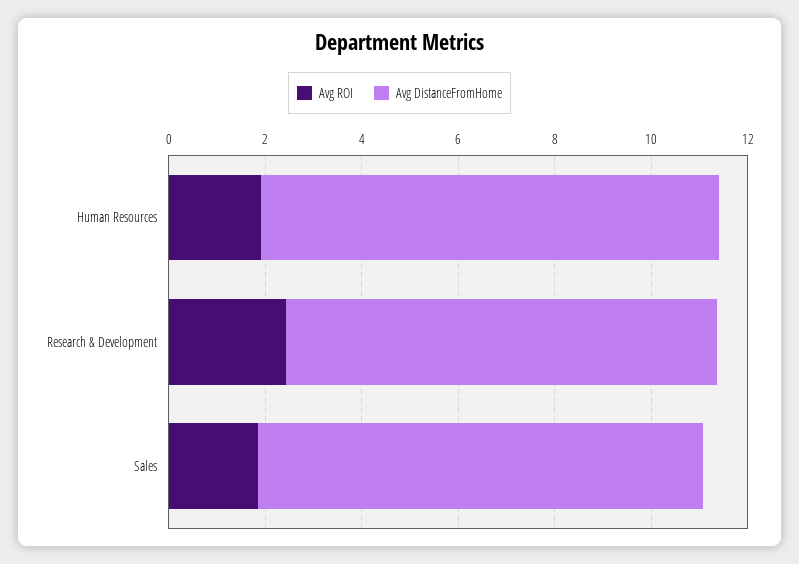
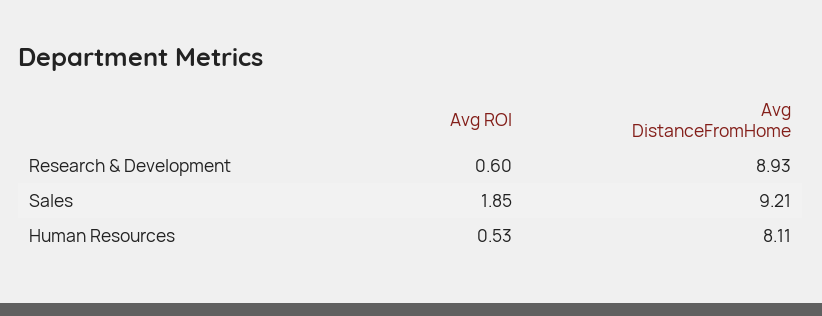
Avg ROI, Human Resources: 2 -> 0.53
Avg DistanceFromHome, Human Resources: 9.5 -> 8.11
Avg ROI, Research & Development: 2.5 -> 0.6

